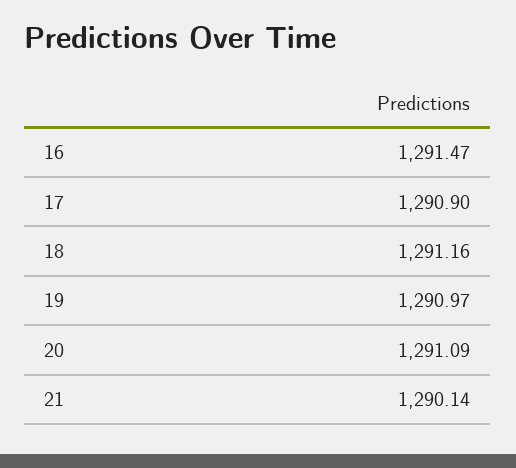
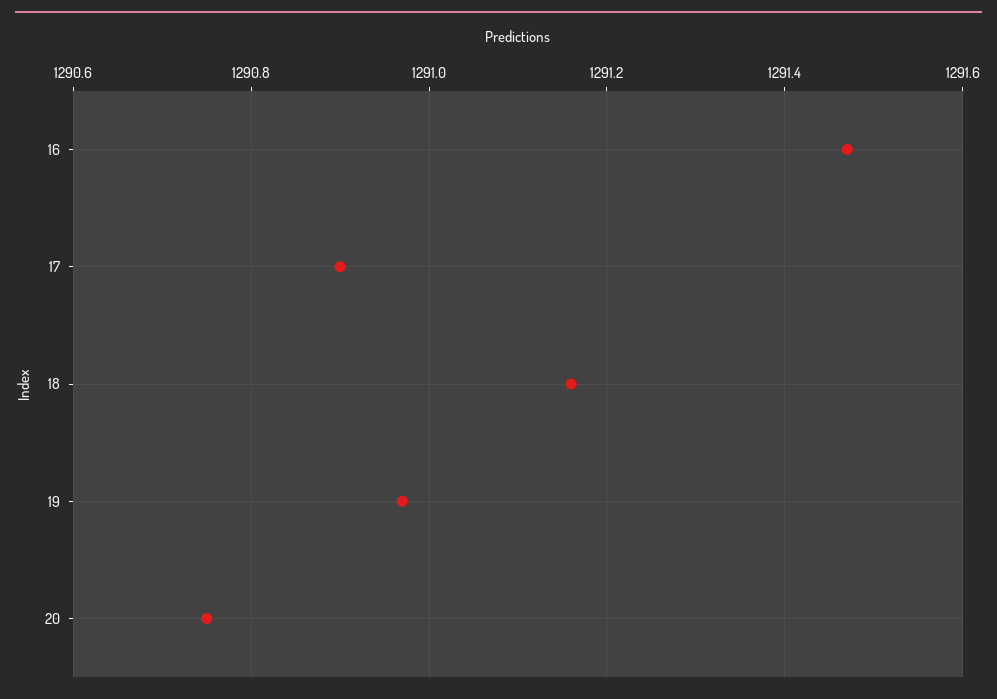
20: 1291.09 -> 1290.75
21: 1290.14 -> none

